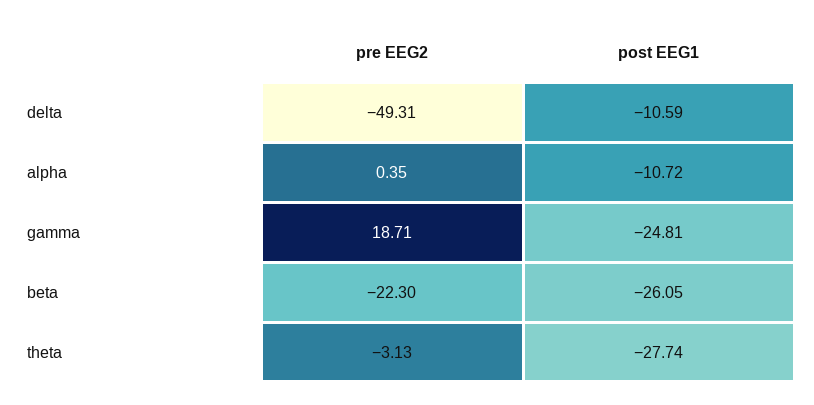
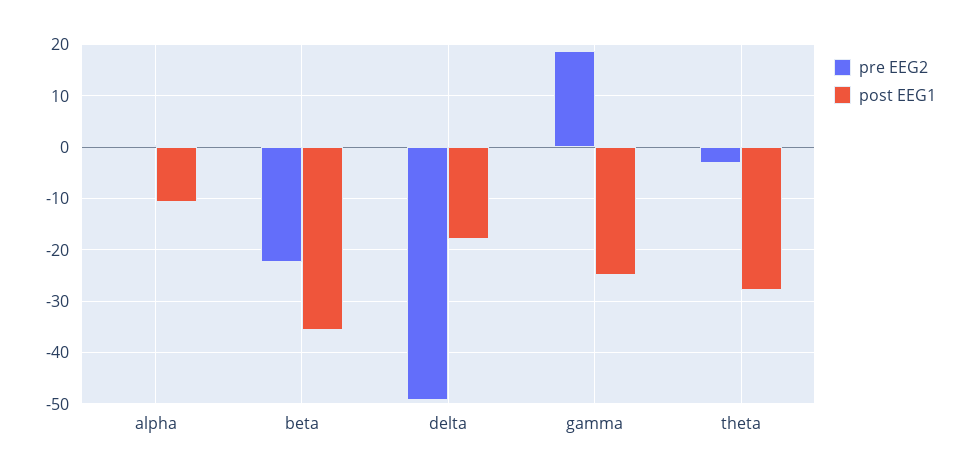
post EEG1, delta: -10.59 -> -18
post EEG1, beta: -26.05 -> -36

